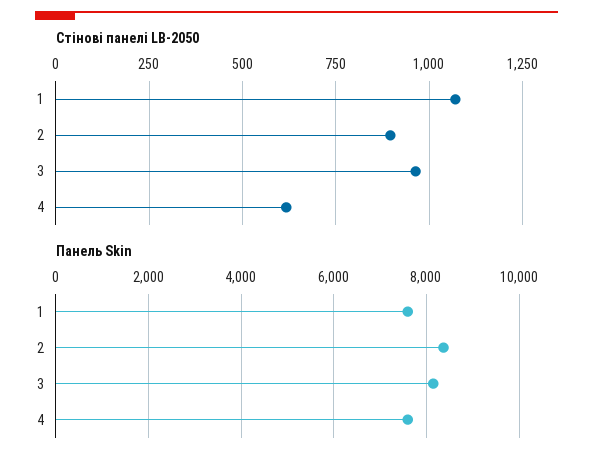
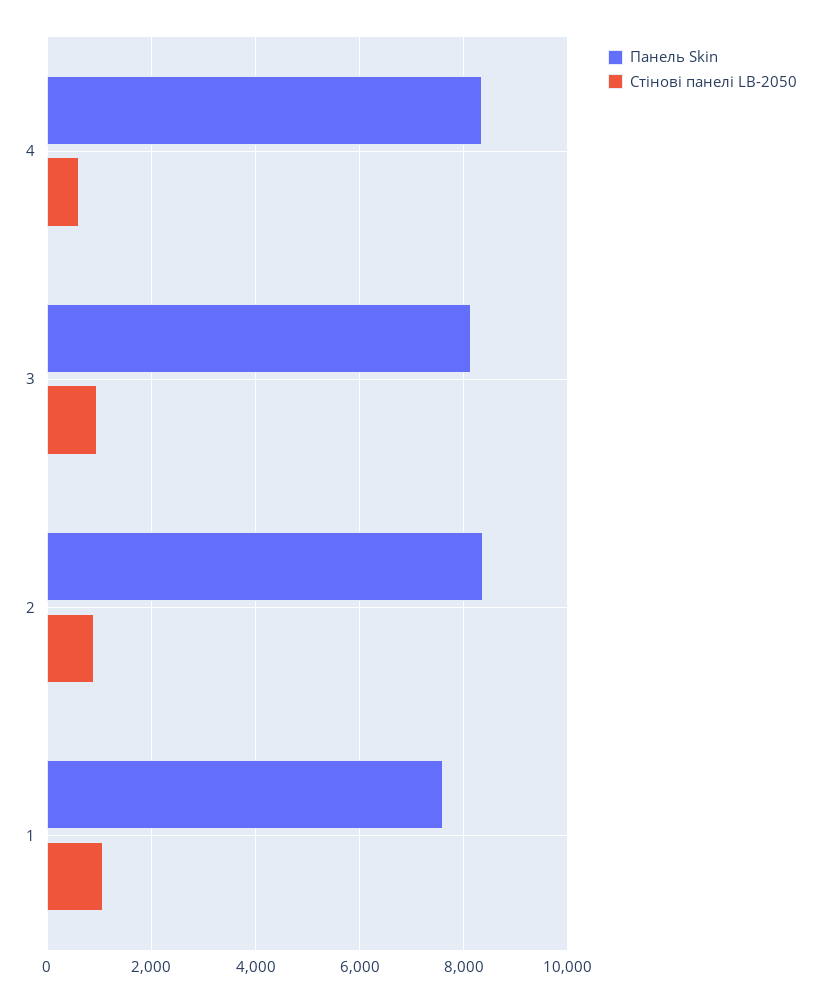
Панель Skin, 4: 7600 -> 8400

